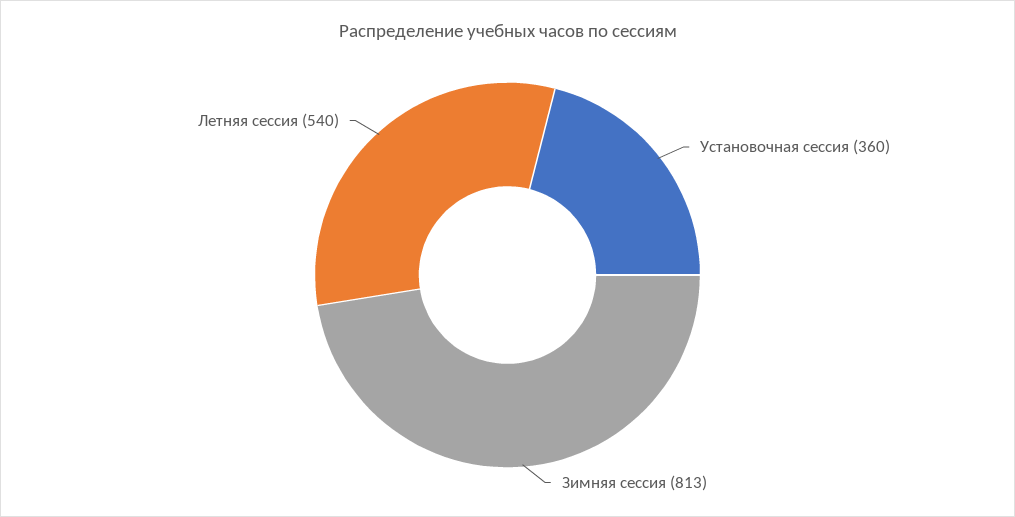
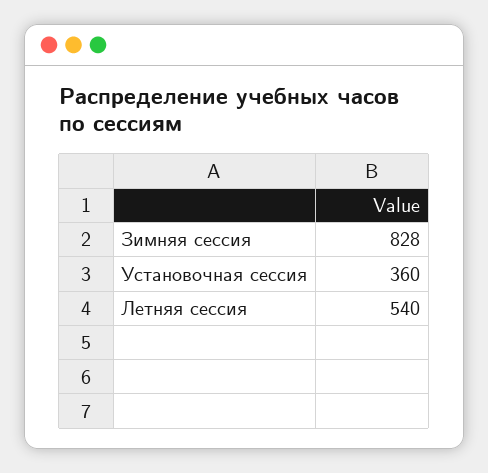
Зимняя сессия: 813 -> 828

